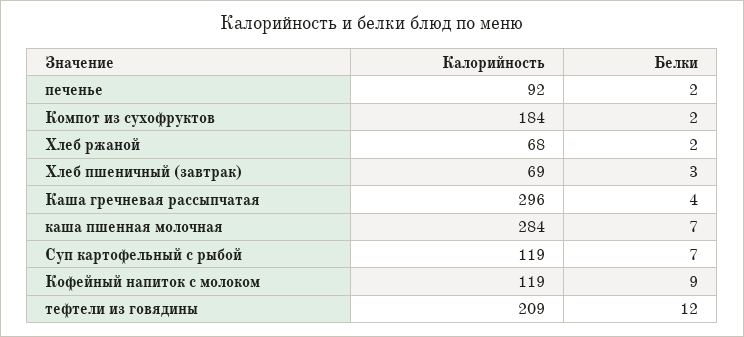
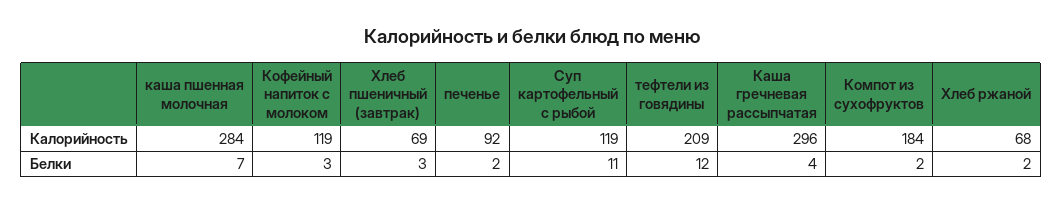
Белки, Суп картофельный с рыбой: 7 -> 11
Белки, Кофейный напиток с молоком: 9 -> 3

